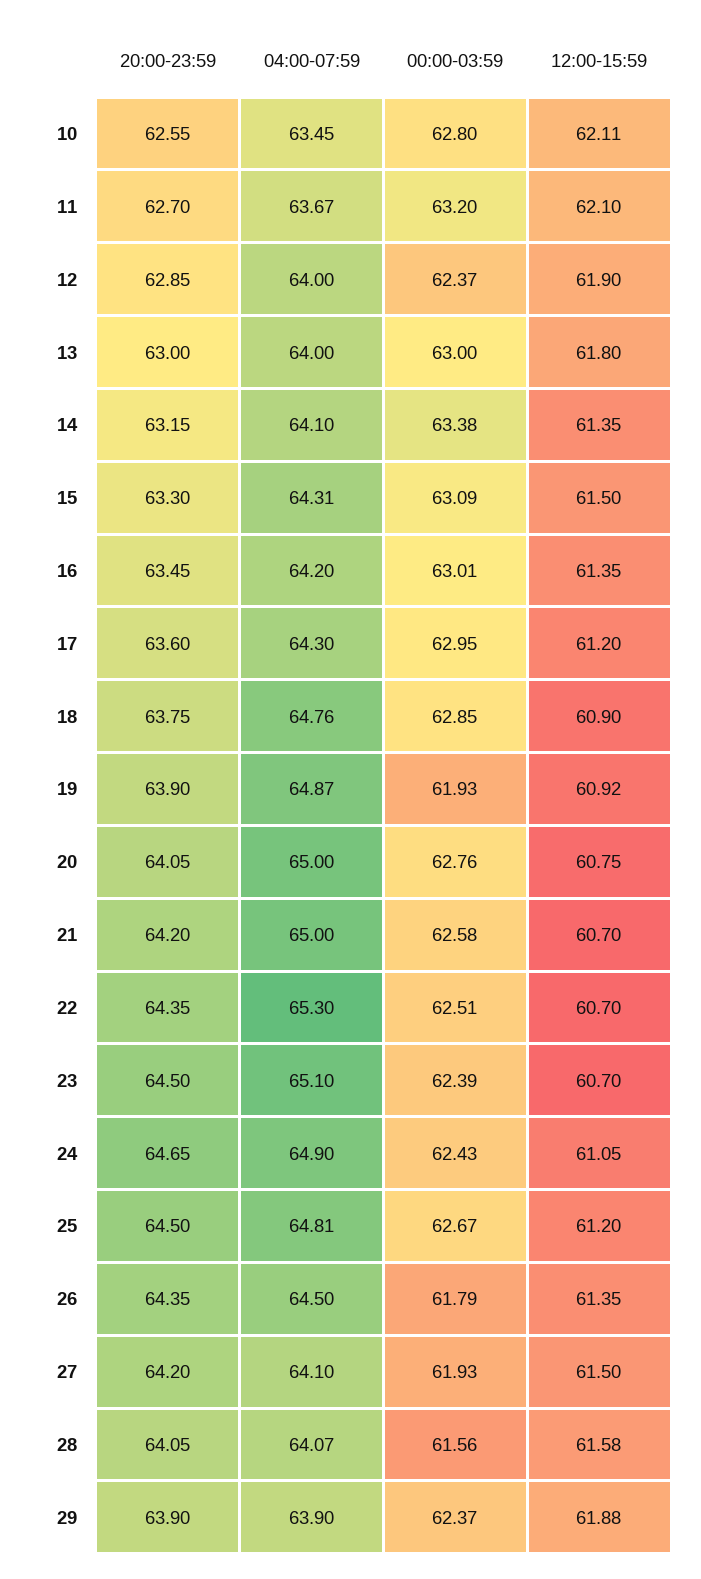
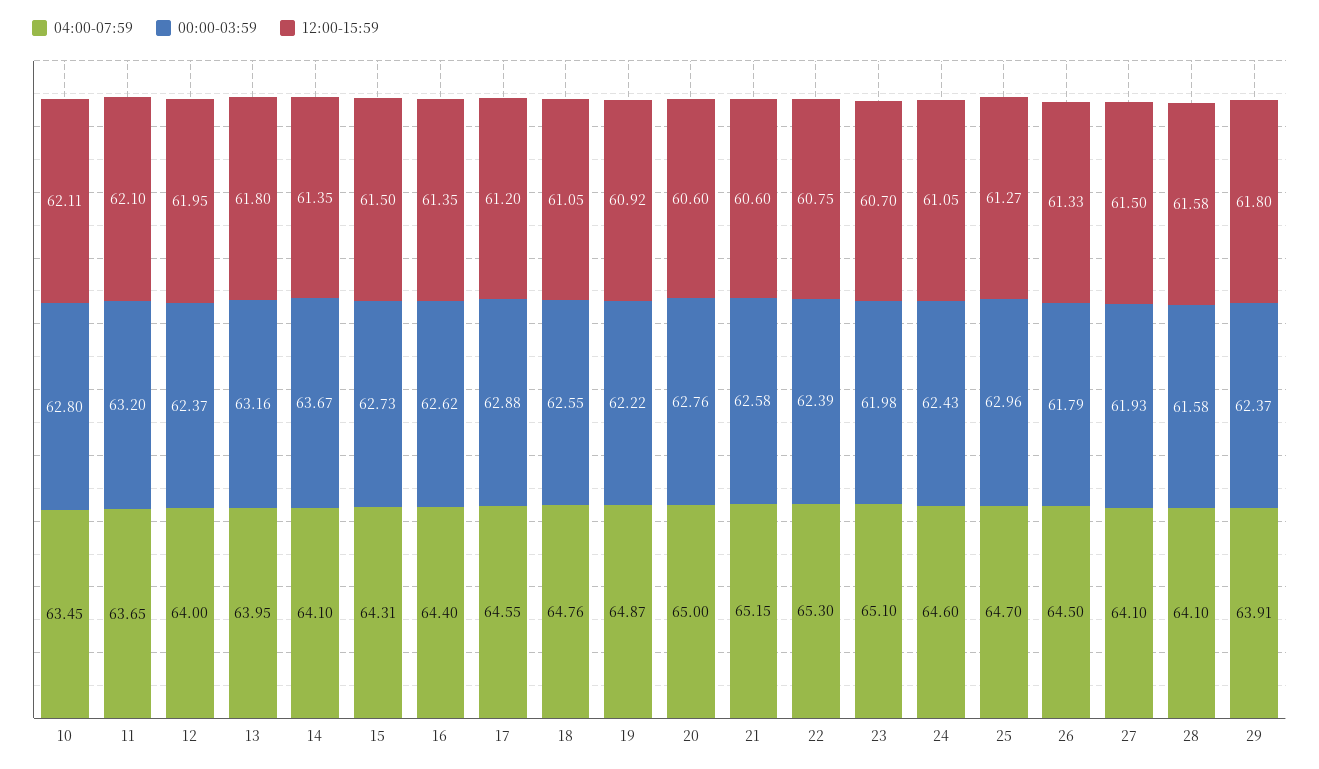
20:00-23:59, 10: 62.55 -> none
20:00-23:59, 11: 62.7 -> none
04:00-07:59, 11: 63.67 -> 63.65
20:00-23:59, 12: 62.85 -> none
12:00-15:59, 12: 61.9 -> 61.95
20:00-23:59, 13: 63 -> none
04:00-07:59, 13: 64 -> 63.95
00:00-03:59, 13: 63 -> 63.16
20:00-23:59, 14: 63.15 -> none
00:00-03:59, 14: 63.38 -> 63.67
20:00-23:59, 15: 63.3 -> none
00:00-03:59, 15: 63.09 -> 62.73
20:00-23:59, 16: 63.45 -> none
04:00-07:59, 16: 64.2 -> 64.4
00:00-03:59, 16: 63.01 -> 62.62
20:00-23:59, 17: 63.6 -> none
04:00-07:59, 17: 64.3 -> 64.55
00:00-03:59, 17: 62.95 -> 62.88
20:00-23:59, 18: 63.75 -> none
00:00-03:59, 18: 62.85 -> 62.55
12:00-15:59, 18: 60.9 -> 61.05
20:00-23:59, 19: 63.9 -> none
00:00-03:59, 19: 61.93 -> 62.22
20:00-23:59, 20: 64.05 -> none
12:00-15:59, 20: 60.75 -> 60.6
20:00-23:59, 21: 64.2 -> none
04:00-07:59, 21: 65 -> 65.15
12:00-15:59, 21: 60.7 -> 60.6
20:00-23:59, 22: 64.35 -> none
00:00-03:59, 22: 62.51 -> 62.39
12:00-15:59, 22: 60.7 -> 60.75
20:00-23:59, 23: 64.5 -> none
00:00-03:59, 23: 62.39 -> 61.98
20:00-23:59, 24: 64.65 -> none
04:00-07:59, 24: 64.9 -> 64.6
20:00-23:59, 25: 64.5 -> none
04:00-07:59, 25: 64.81 -> 64.7
00:00-03:59, 25: 62.67 -> 62.96
12:00-15:59, 25: 61.2 -> 61.27
20:00-23:59, 26: 64.35 -> none
12:00-15:59, 26: 61.35 -> 61.33
20:00-23:59, 27: 64.2 -> none
20:00-23:59, 28: 64.05 -> none
04:00-07:59, 28: 64.07 -> 64.1
00:00-03:59, 28: 61.56 -> 61.58
20:00-23:59, 29: 63.9 -> none
04:00-07:59, 29: 63.9 -> 63.91
12:00-15:59, 29: 61.88 -> 61.8

